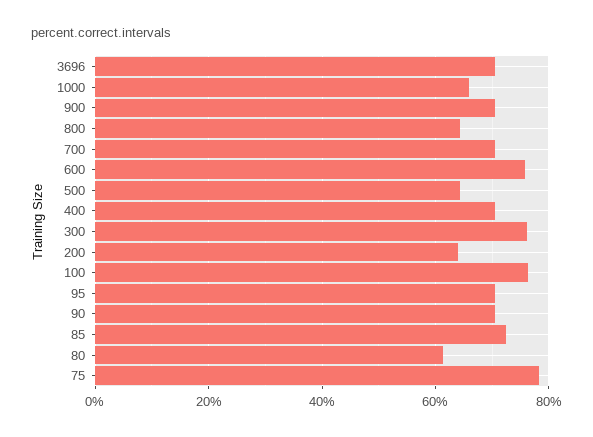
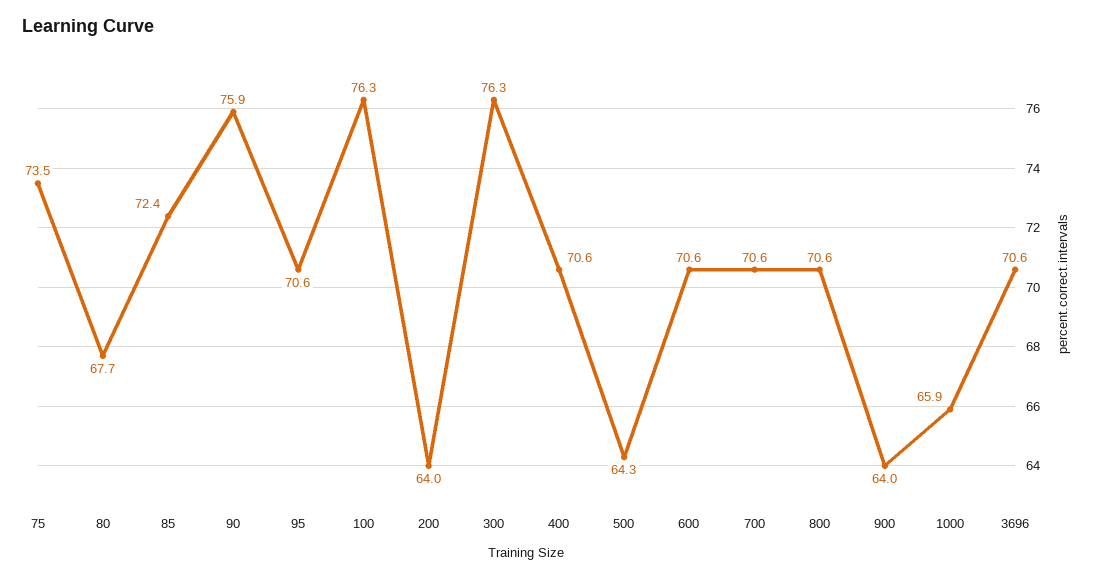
900: 70 -> 64
800: 64 -> 70.6
600: 76 -> 70.6
90: 70 -> 75.9
80: 62 -> 67.7
75: 78 -> 73.5

